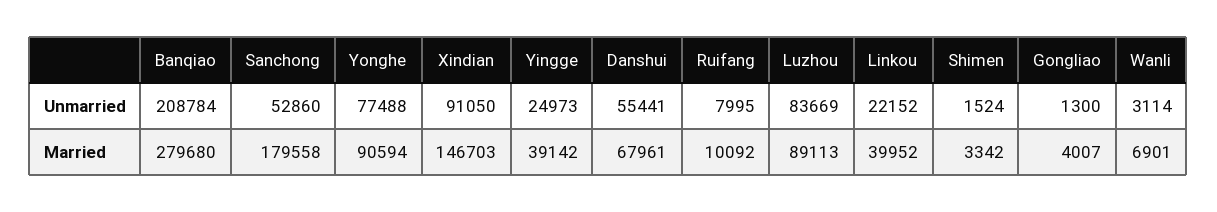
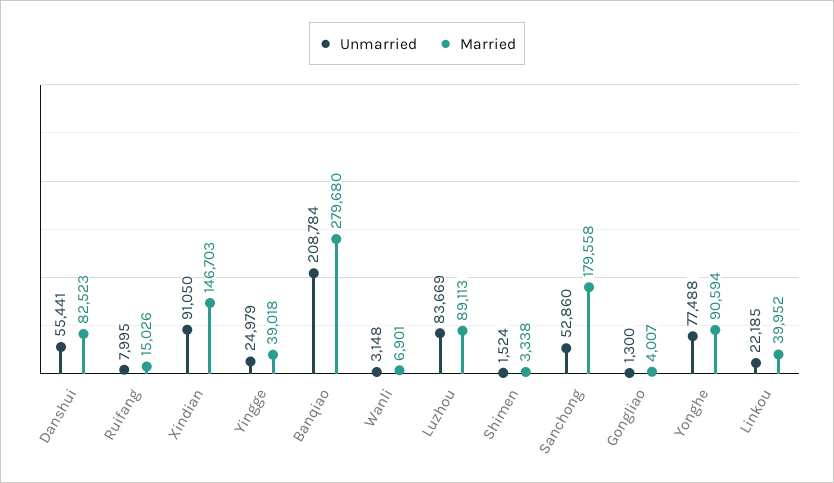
Unmarried, Yingge: 24973 -> 24979
Unmarried, Linkou: 22152 -> 22185
Unmarried, Wanli: 3114 -> 3148
Married, Yingge: 39142 -> 39018
Married, Danshui: 67961 -> 82523
Married, Ruifang: 10092 -> 15026
Married, Shimen: 3342 -> 3338

